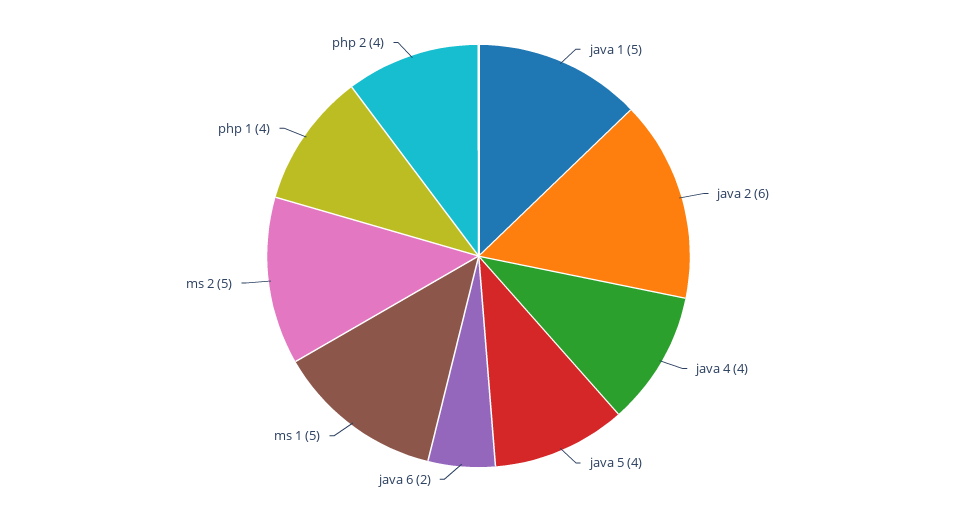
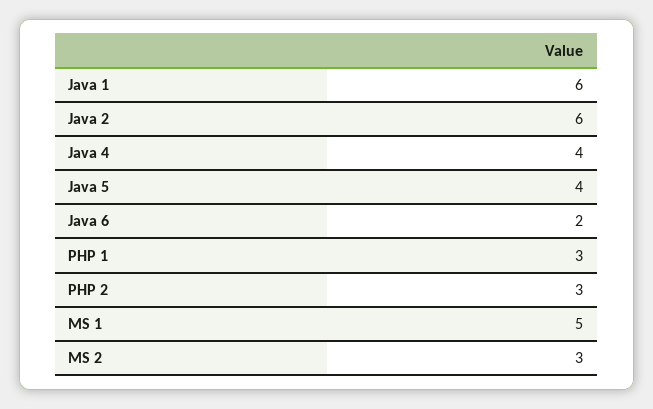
java 1: 5 -> 6
ms 2: 5 -> 3
php 1: 4 -> 3
php 2: 4 -> 3

